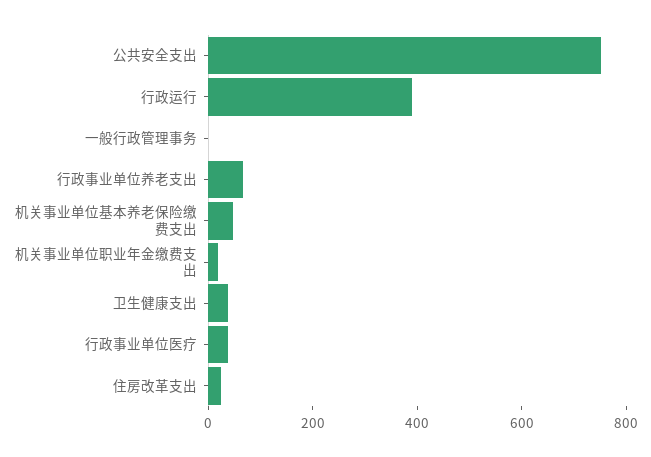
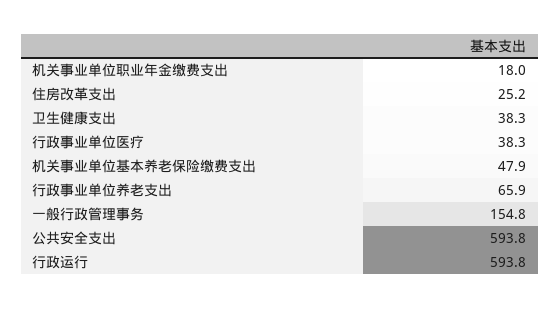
公共安全支出: 750 -> 593.8
行政运行: 400 -> 593.8
一般行政管理事务: 0 -> 154.8

